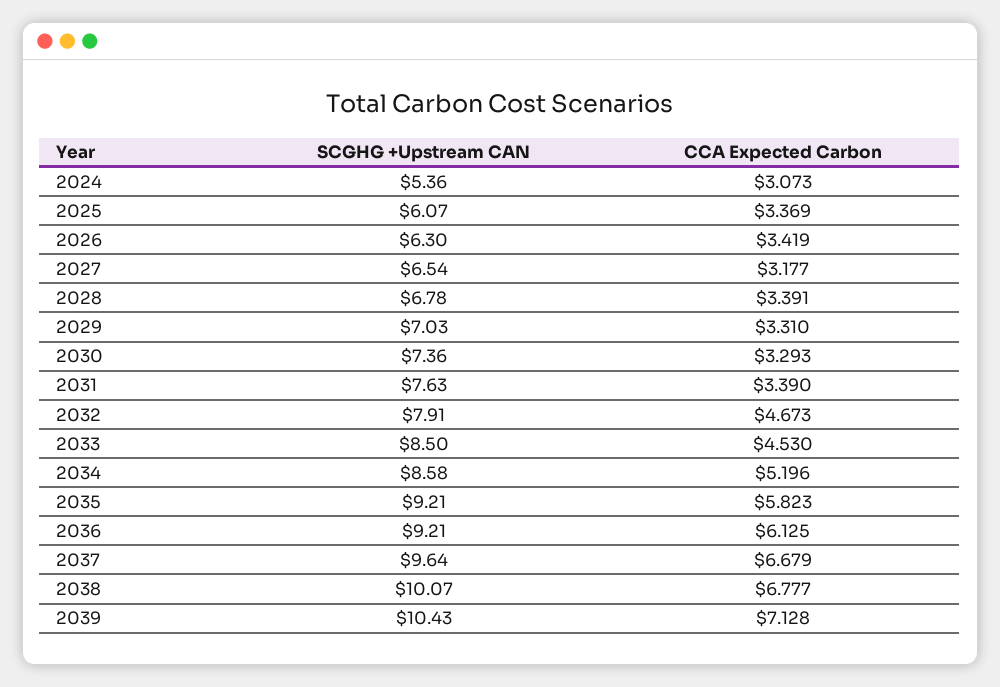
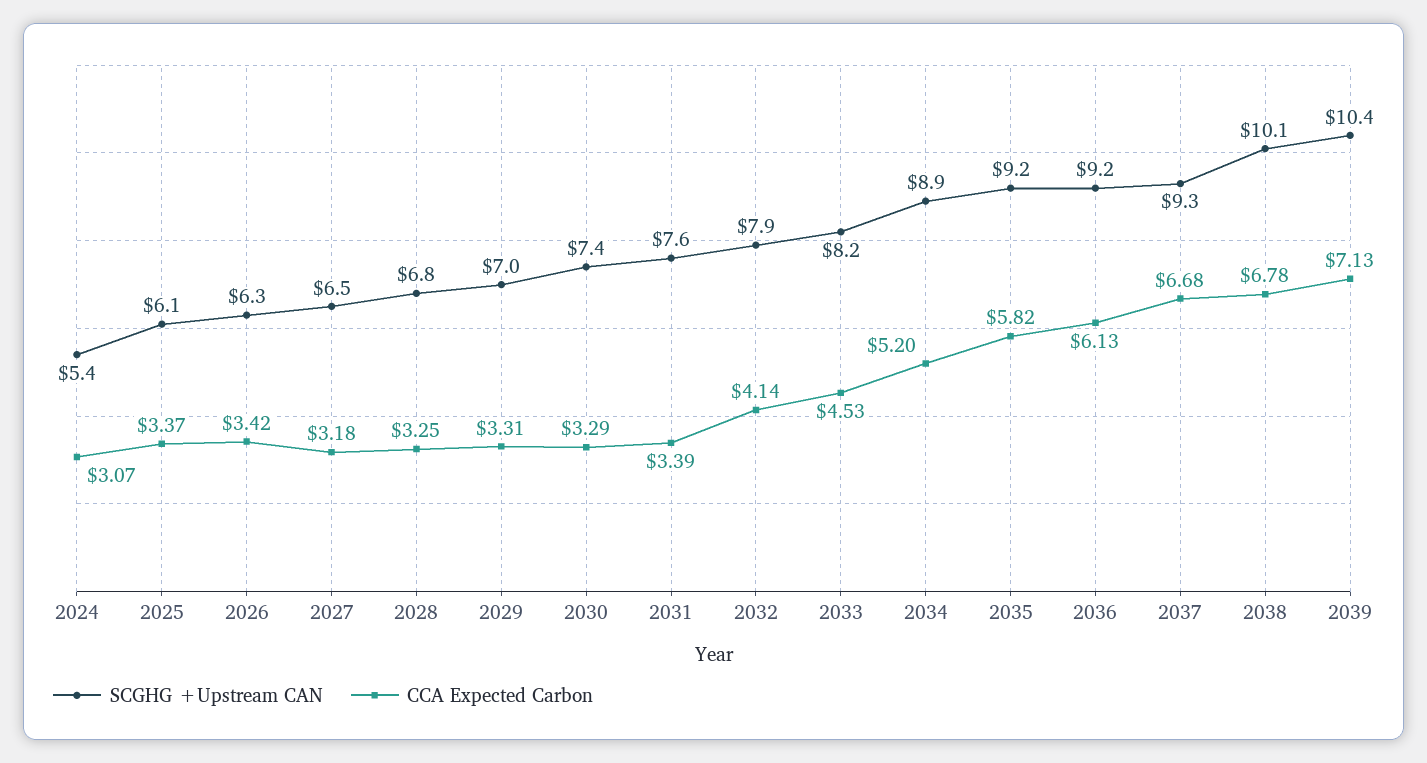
CCA Expected Carbon, 2028: 3.391 -> 3.25
CCA Expected Carbon, 2032: 4.673 -> 4.14
SCGHG +Upstream CAN, 2033: 8.5 -> 8.2
SCGHG +Upstream CAN, 2034: 8.58 -> 8.9
SCGHG +Upstream CAN, 2037: 9.64 -> 9.3

